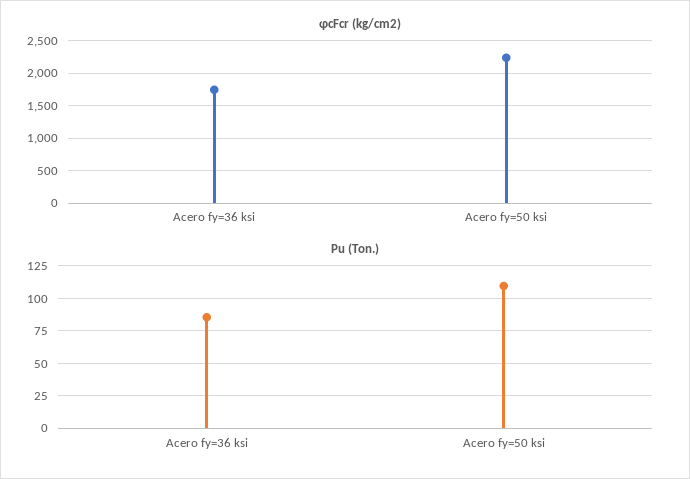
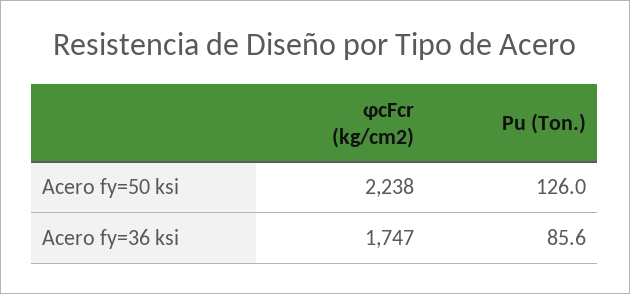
Pu (Ton.), Acero fy=50 ksi: 110 -> 126

